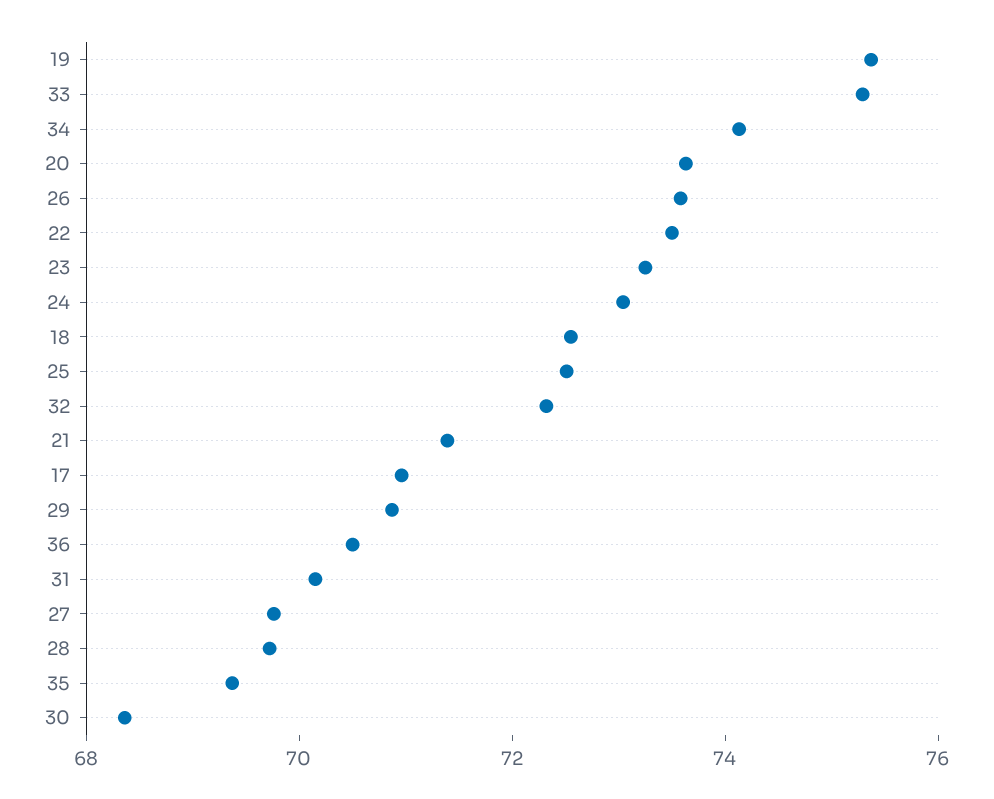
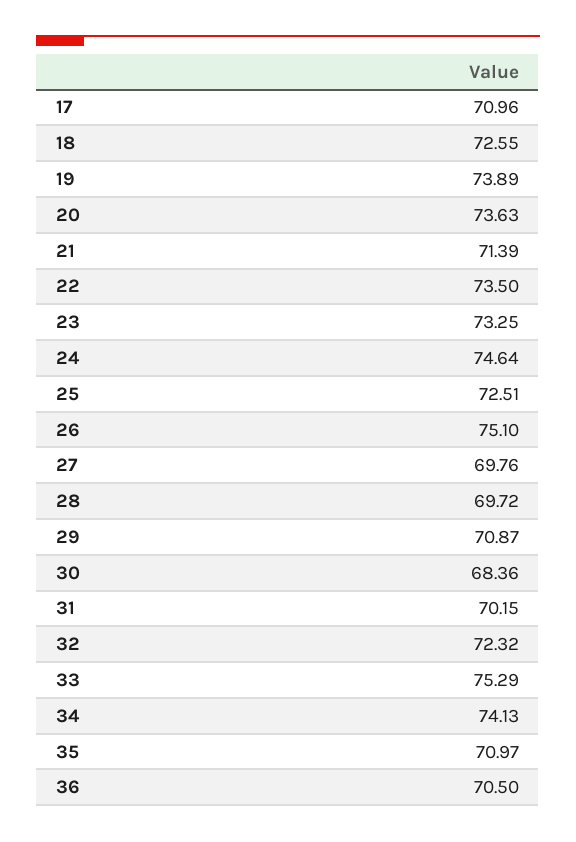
19: 75.5 -> 73.89
26: 73.5 -> 75.1
24: 73 -> 74.64
35: 69.5 -> 70.97

